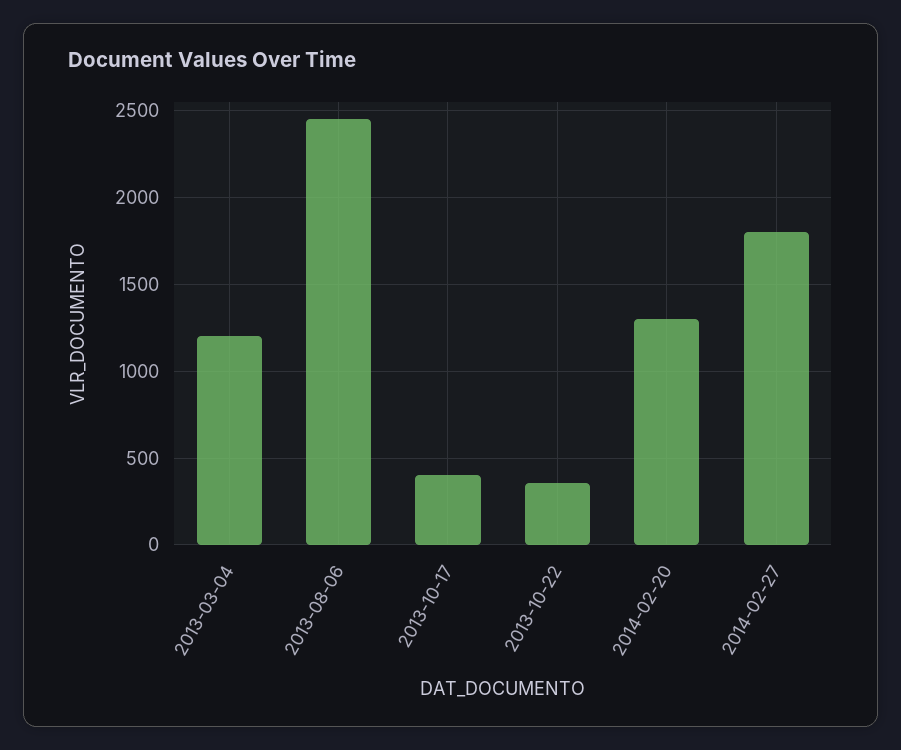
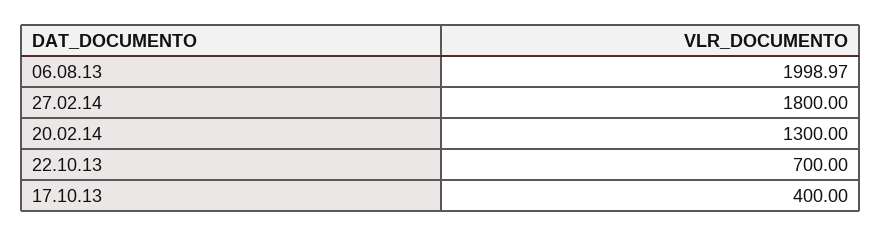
2013-03-04: 1200 -> none
2013-08-06: 2450 -> 1998.97
2013-10-22: 350 -> 700

